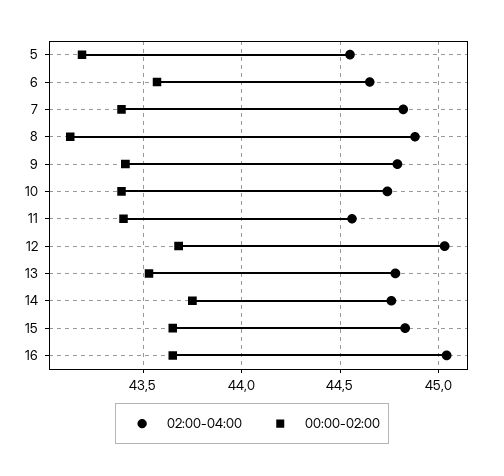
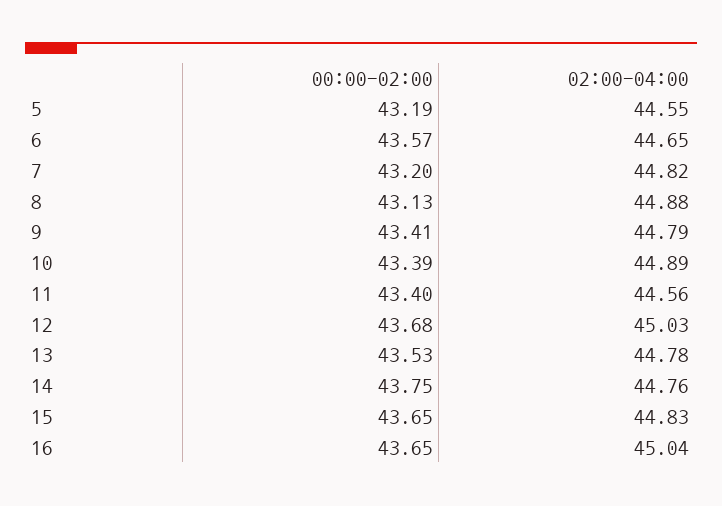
00:00-02:00, 7: 43.4 -> 43.2
02:00-04:00, 10: 44.75 -> 44.89

